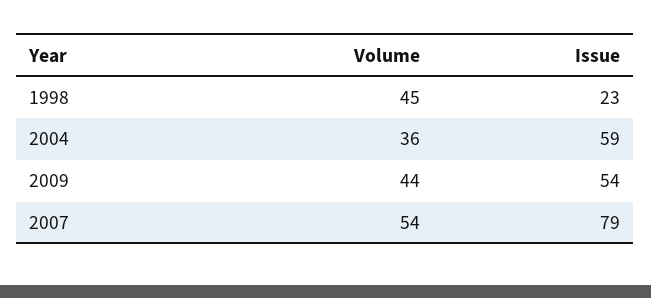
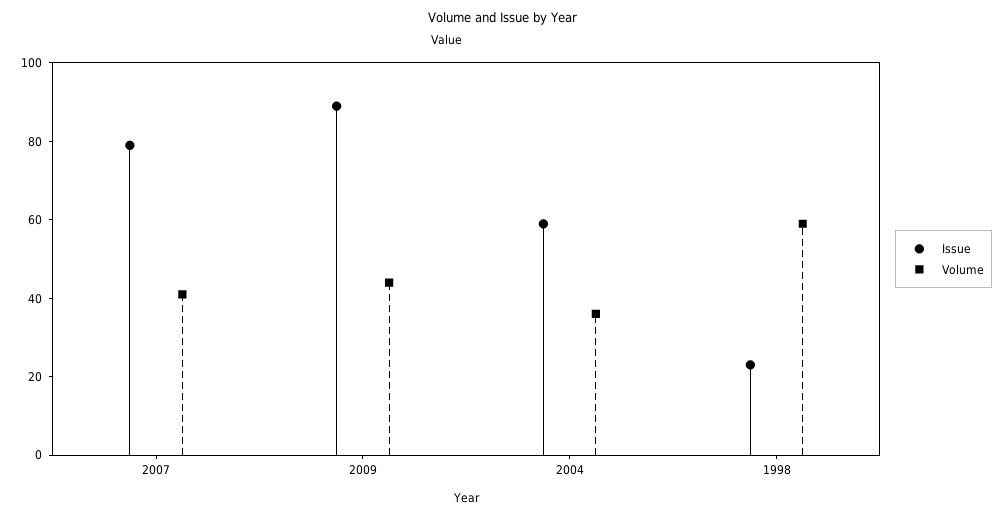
Volume, 1998: 45 -> 60
Issue, 2009: 54 -> 90
Volume, 2007: 54 -> 40

